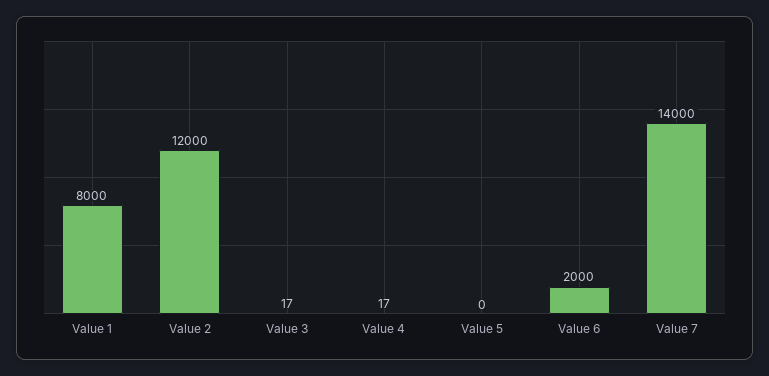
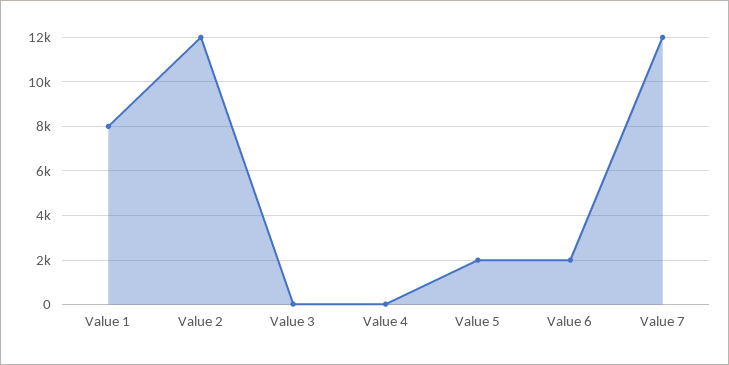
Value 5: 0 -> 2000
Value 7: 14000 -> 12000

